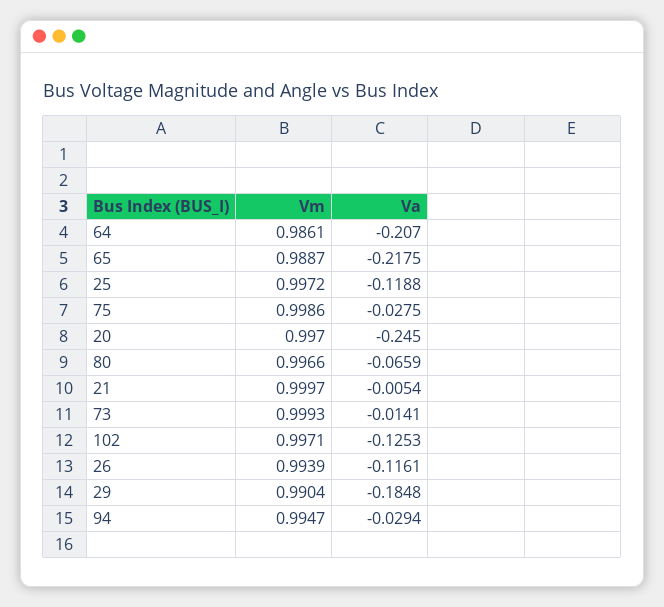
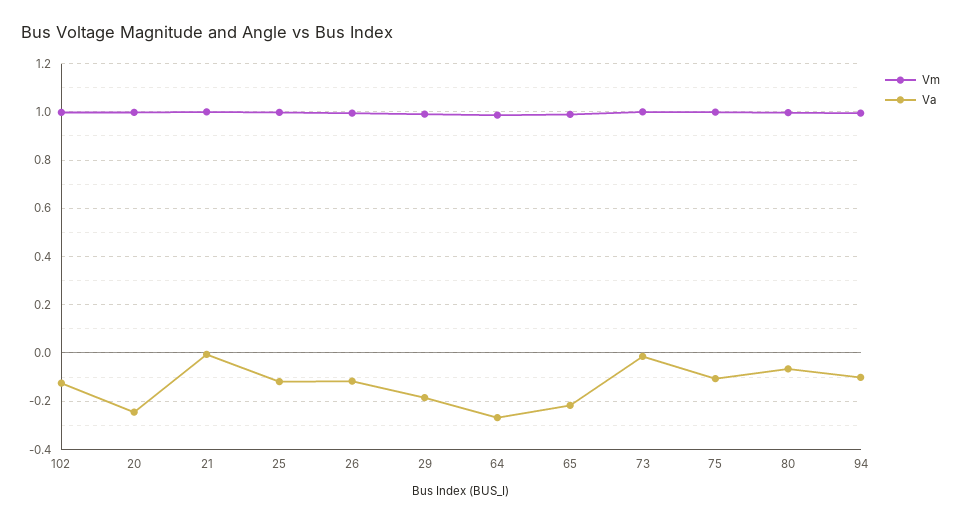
Va, 64: -0.207 -> -0.275
Va, 75: -0.0275 -> -0.1
Va, 94: -0.0294 -> -0.1

